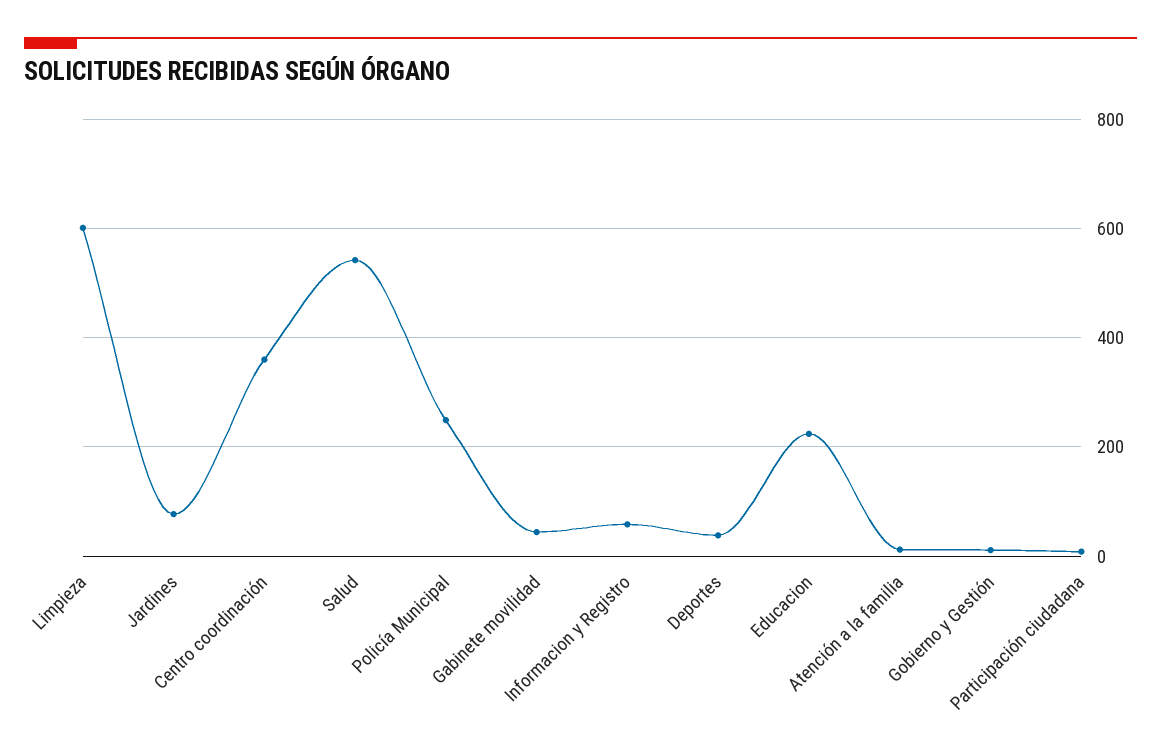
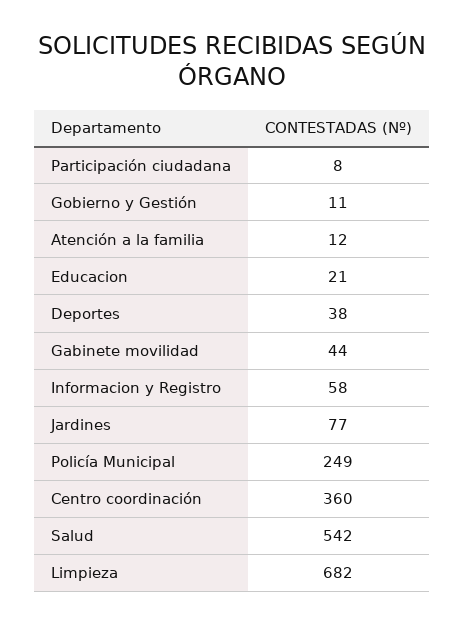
Limpieza: 600 -> 682
Educacion: 220 -> 21

